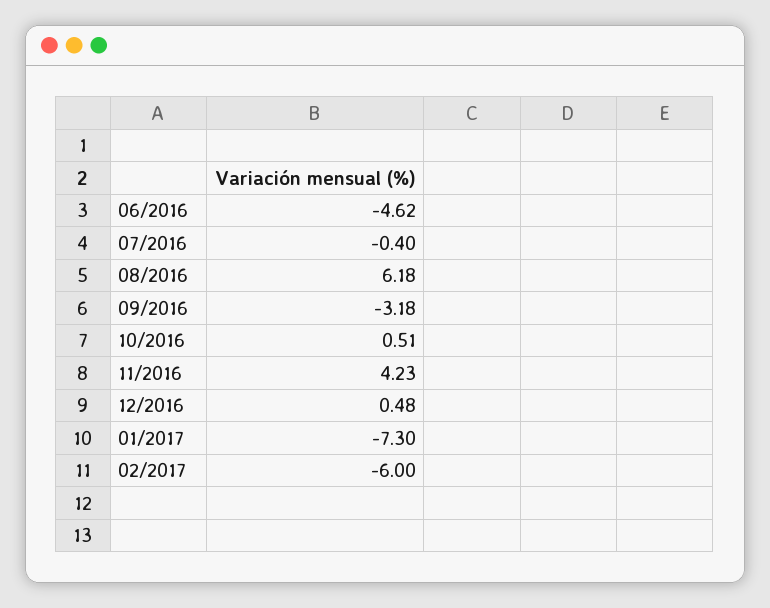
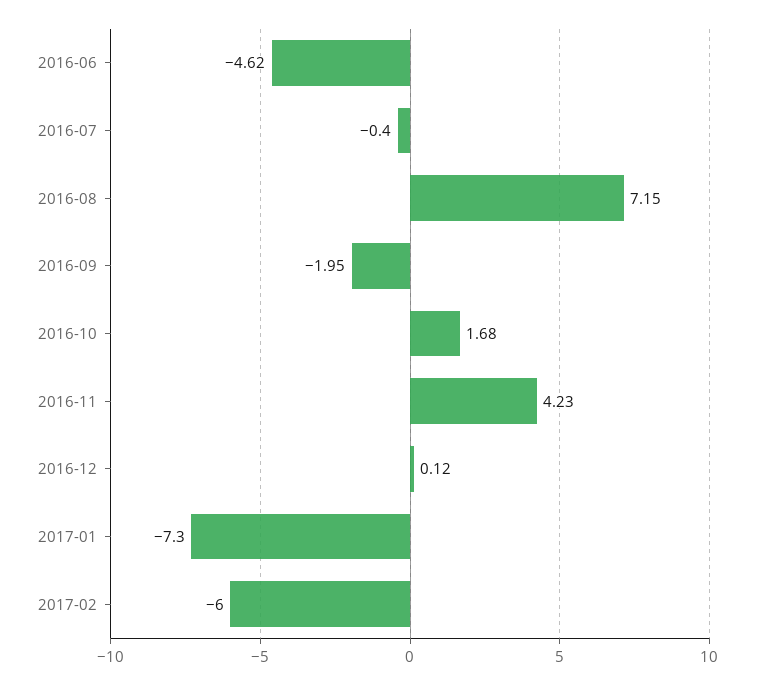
08/2016: 6.18 -> 7.15
09/2016: -3.18 -> -1.95
10/2016: 0.51 -> 1.68
12/2016: 0.48 -> 0.12

